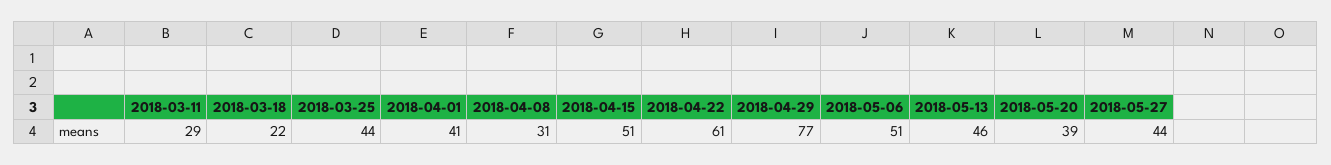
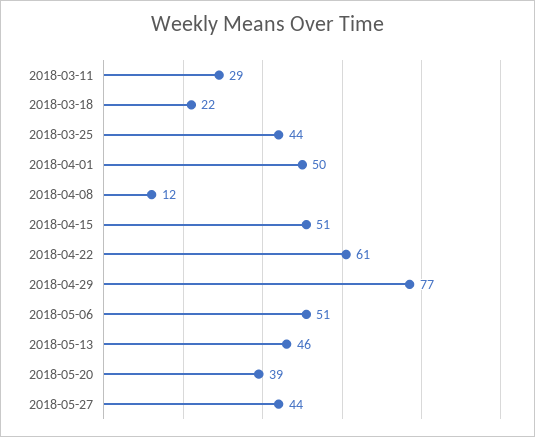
2018-04-01: 41 -> 50
2018-04-08: 31 -> 12

